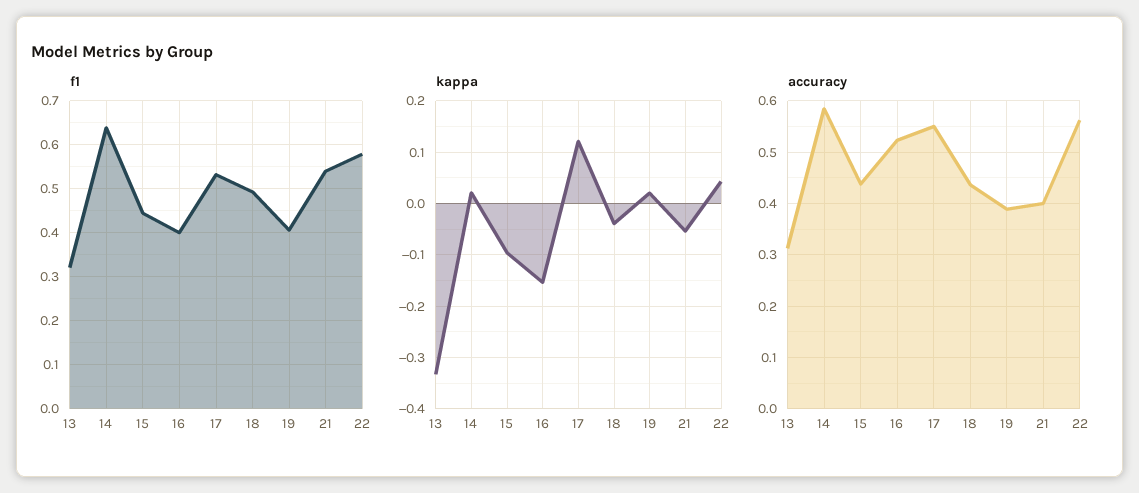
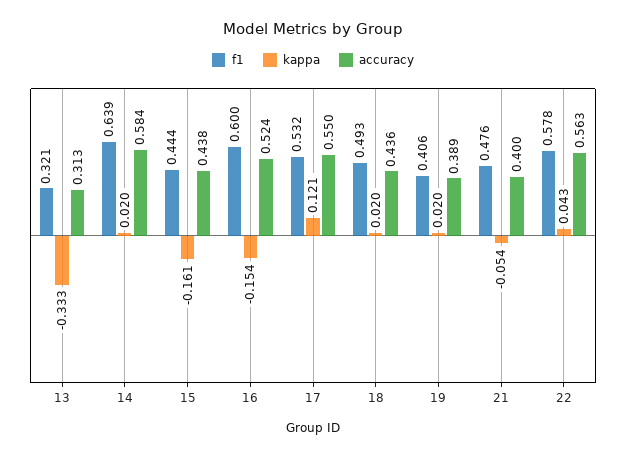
f1, 16: 0.4 -> 0.6
f1, 21: 0.54 -> 0.476
kappa, 15: -0.1 -> -0.161
kappa, 18: -0.04 -> 0.02

